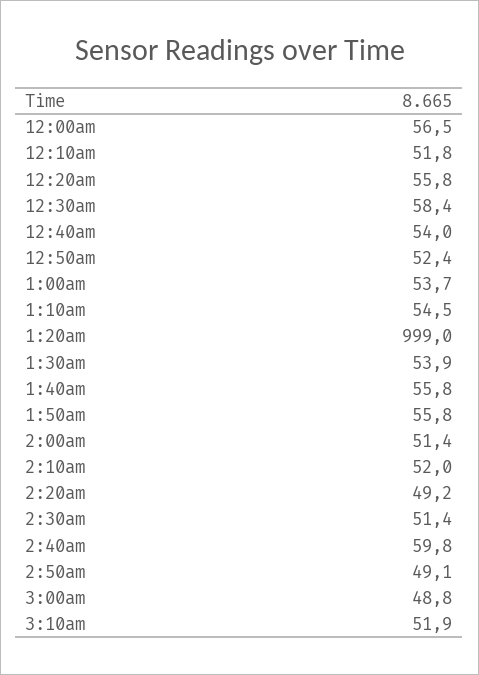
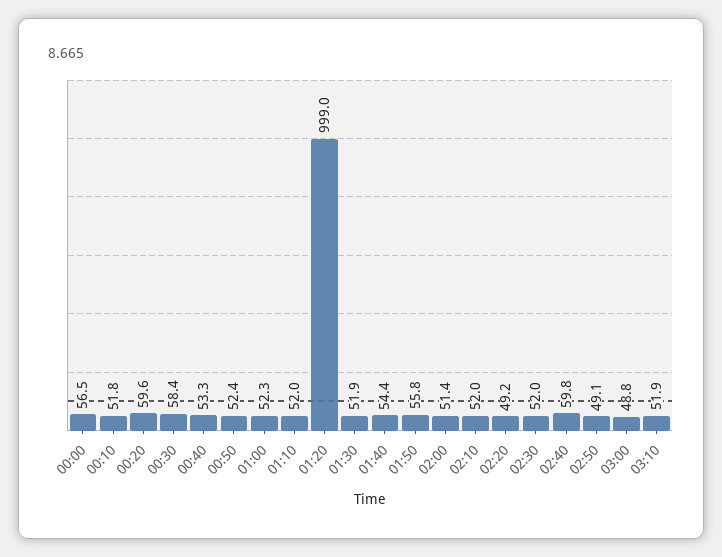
12:20am: 55.8 -> 59.6
12:40am: 54 -> 53.3
1:00am: 53.7 -> 52.3
1:10am: 54.5 -> 52
1:30am: 53.9 -> 51.9
1:40am: 55.8 -> 54.4
2:30am: 51.4 -> 52

